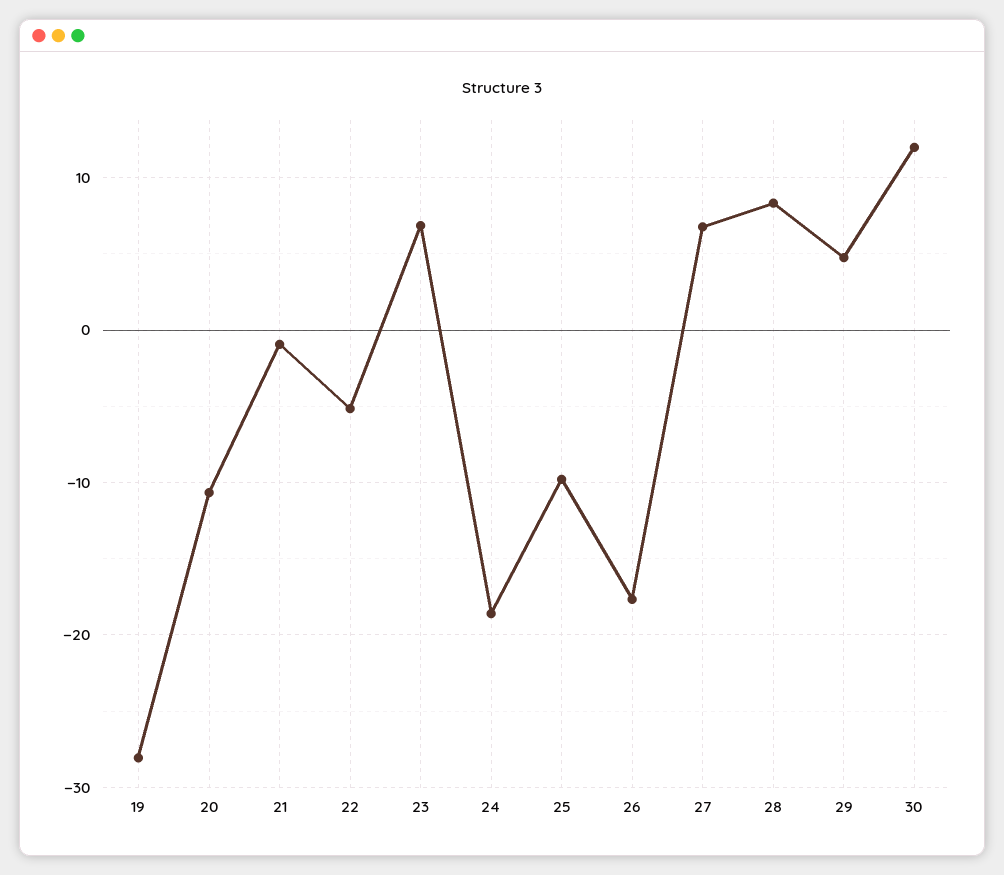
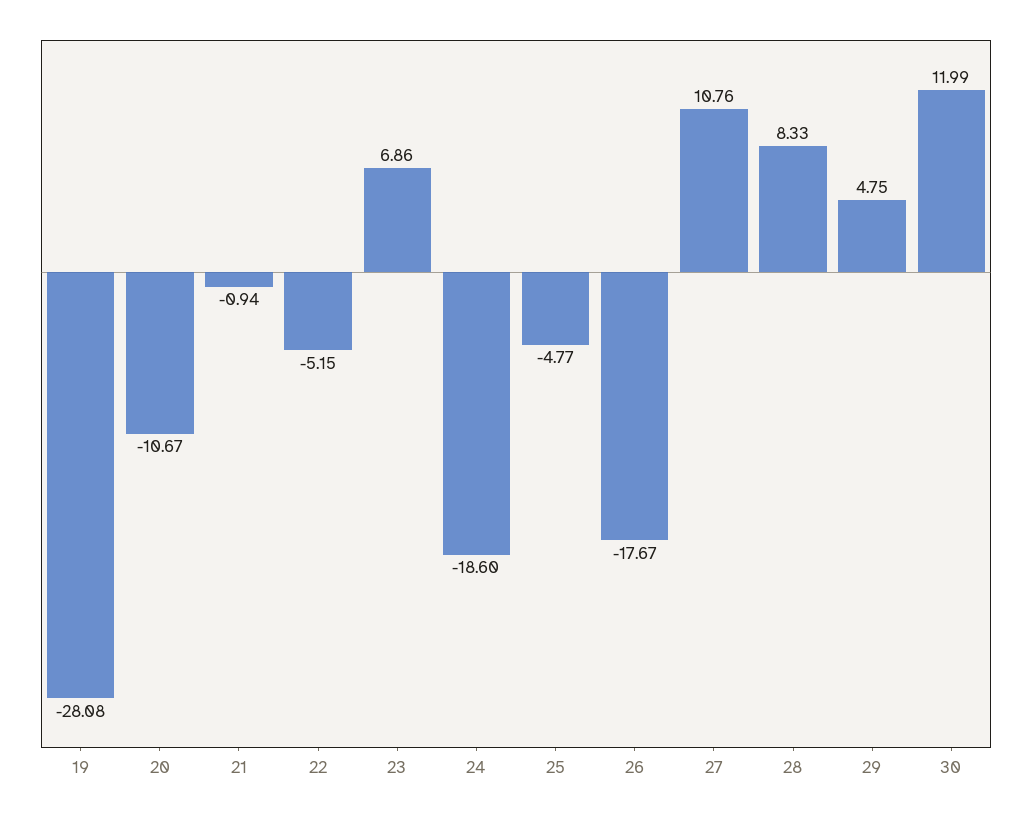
25: -10 -> -4.77
27: 7 -> 10.76

